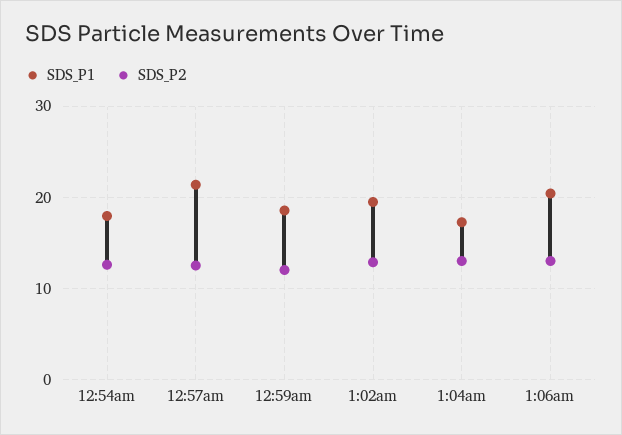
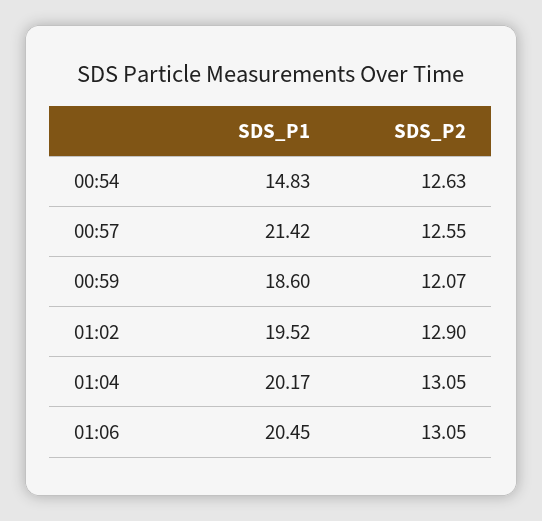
SDS_P1, 12:54am: 18 -> 14.83
SDS_P1, 1:04am: 17 -> 20.17

